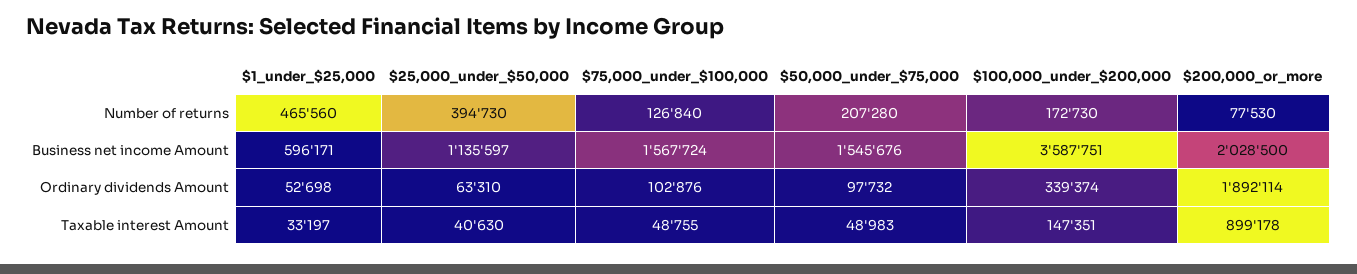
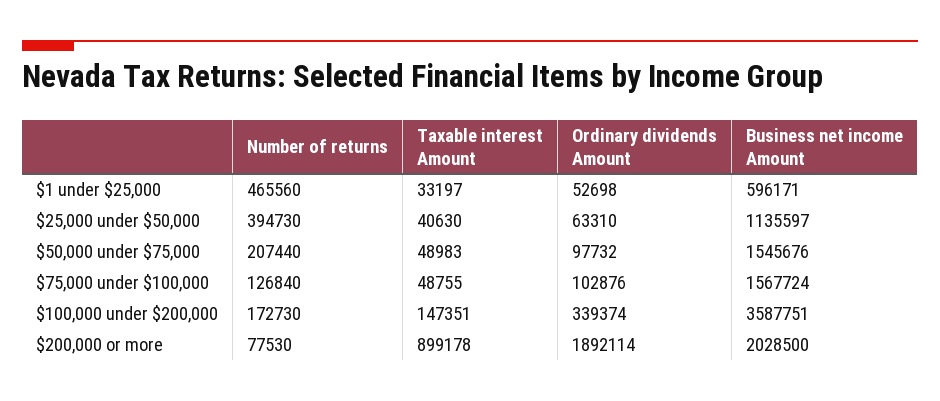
$50,000_under_$75,000, Number of returns: 207280 -> 207440

